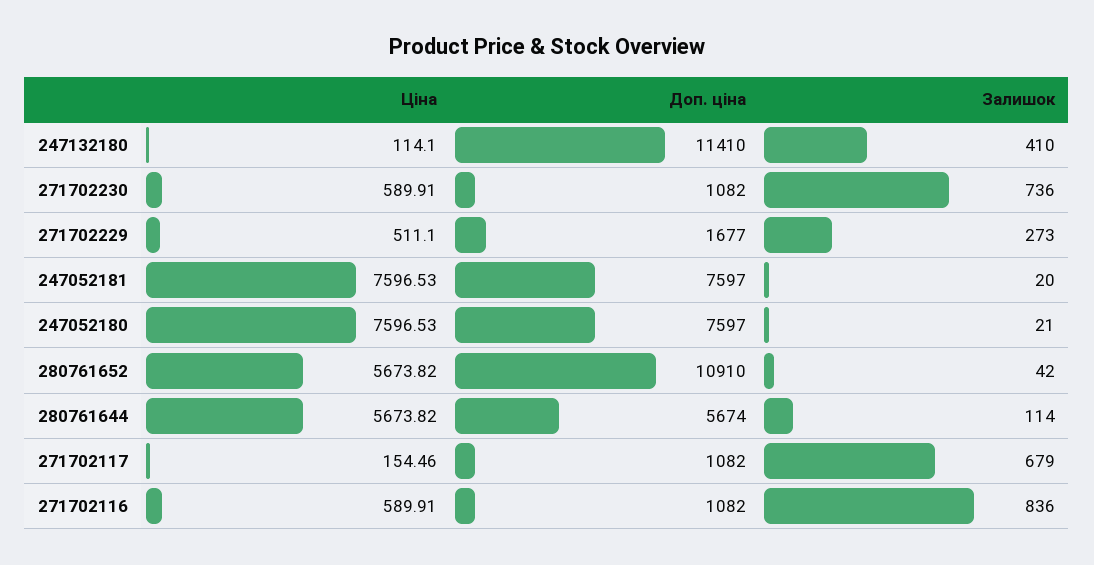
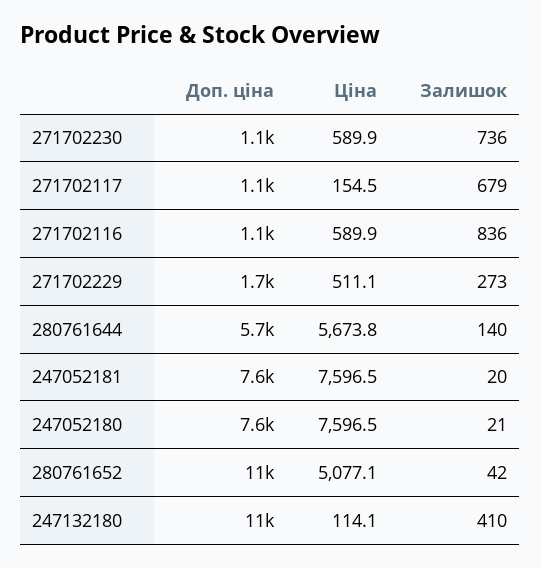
Ціна, 280761652: 5673.82 -> 5077.1
Залишок, 280761644: 114 -> 140

